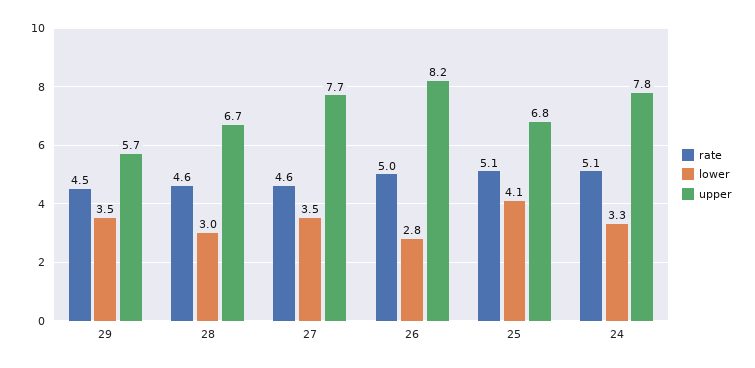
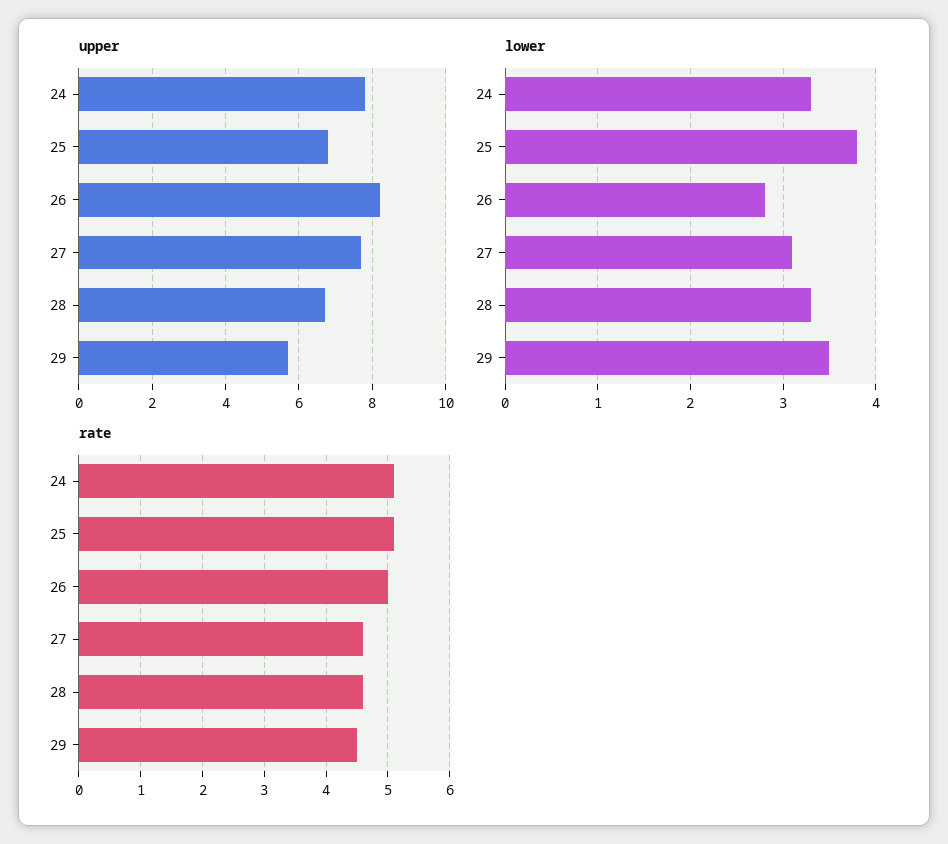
lower, 28: 3 -> 3.3
lower, 27: 3.5 -> 3.1
lower, 25: 4.1 -> 3.8

